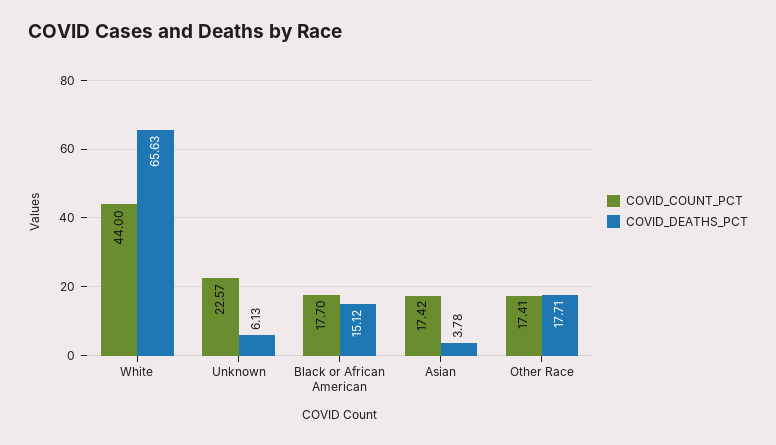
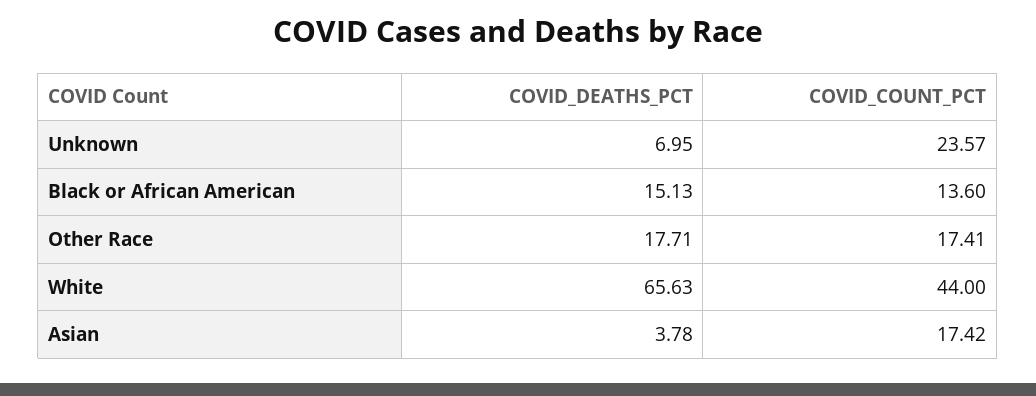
COVID_COUNT_PCT, Unknown: 22.57 -> 23.57
COVID_DEATHS_PCT, Unknown: 6.13 -> 6.95
COVID_COUNT_PCT, Black or African American: 17.7 -> 13.6
COVID_DEATHS_PCT, Black or African American: 15.12 -> 15.13

